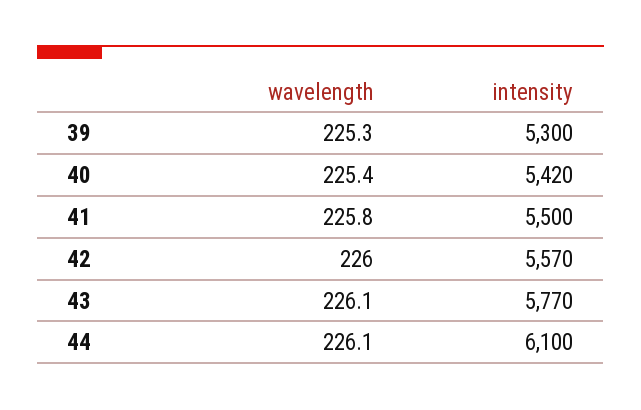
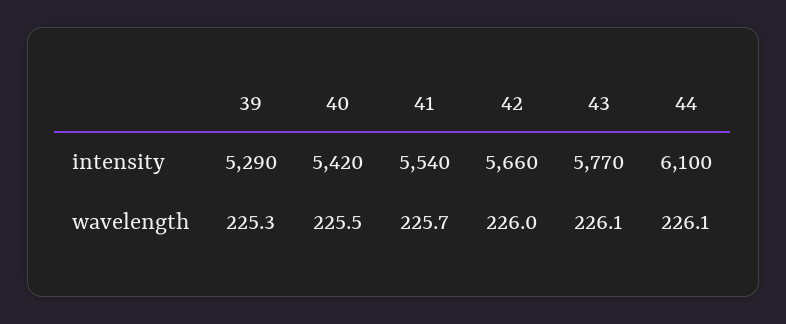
intensity, 39: 5300 -> 5290
wavelength, 40: 225.4 -> 225.5
wavelength, 41: 225.8 -> 225.7
intensity, 41: 5500 -> 5540
intensity, 42: 5570 -> 5660

